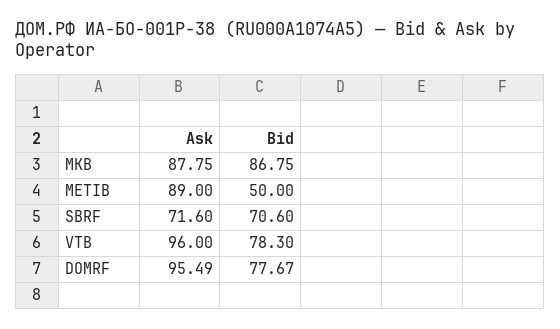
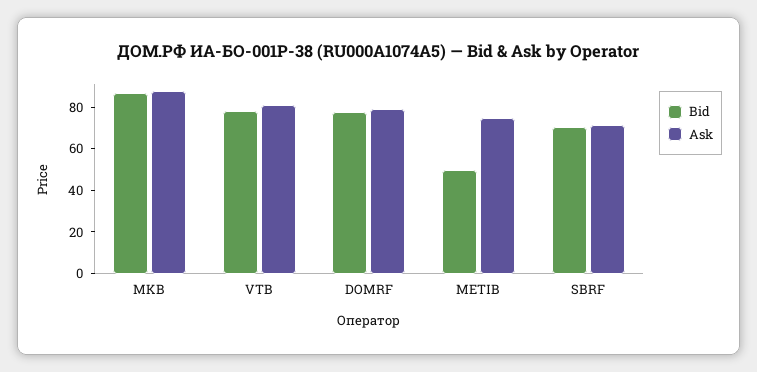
Ask, METIB: 89 -> 75
Ask, VTB: 96 -> 80
Ask, DOMRF: 95.49 -> 80

